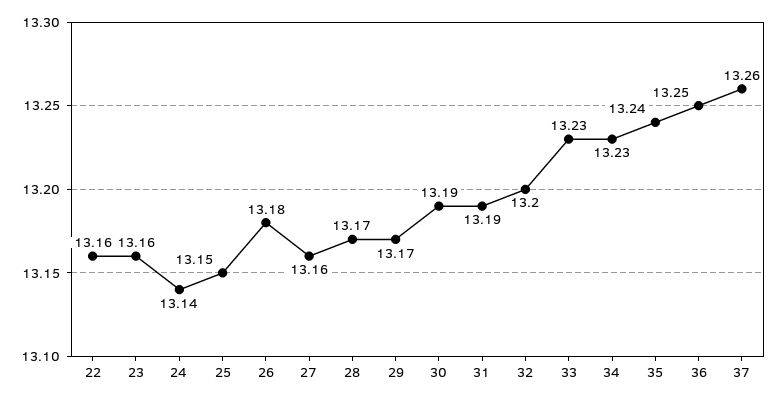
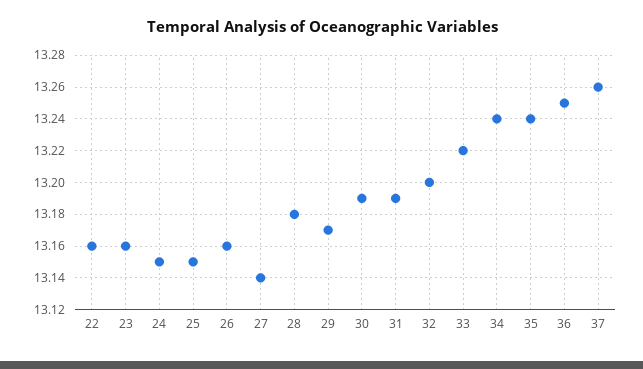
24: 13.14 -> 13.15
26: 13.18 -> 13.16
27: 13.16 -> 13.14
28: 13.17 -> 13.18
33: 13.23 -> 13.22
34: 13.23 -> 13.24

